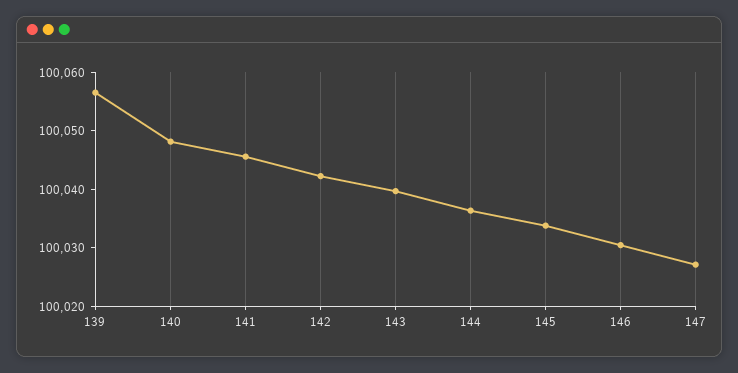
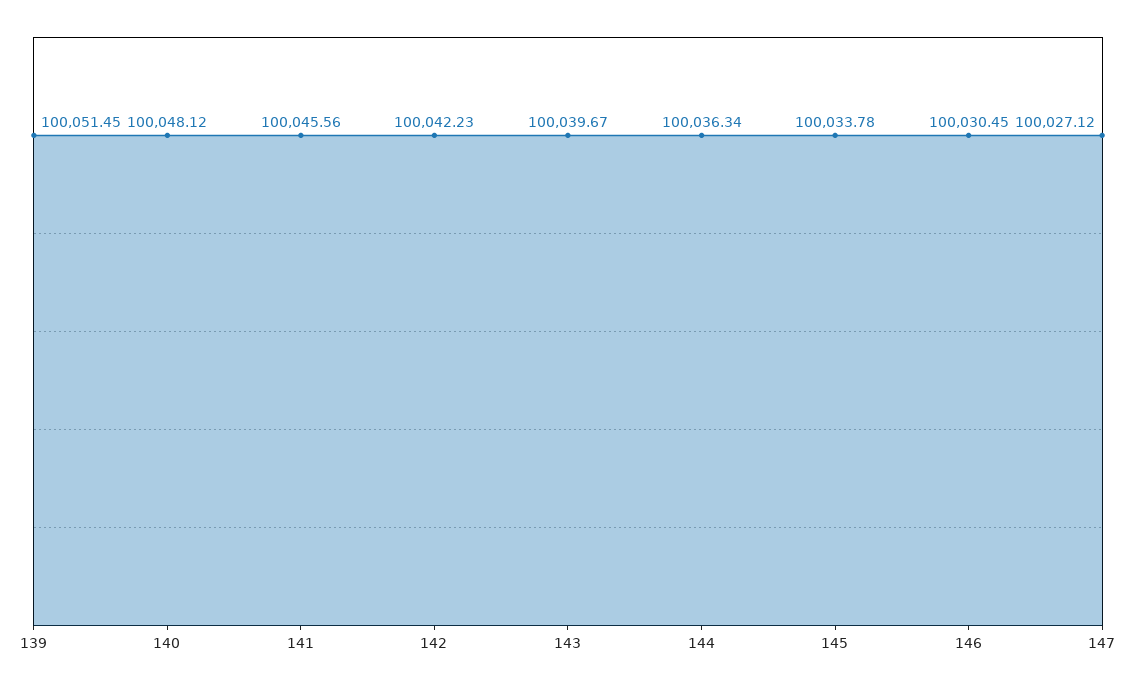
139: 100056 -> 100051.45

